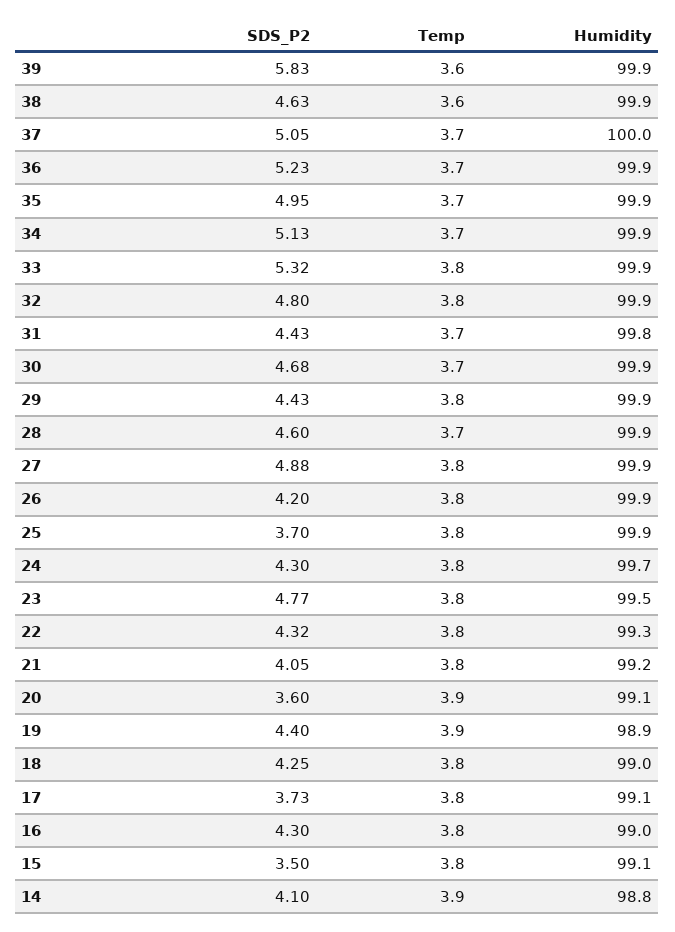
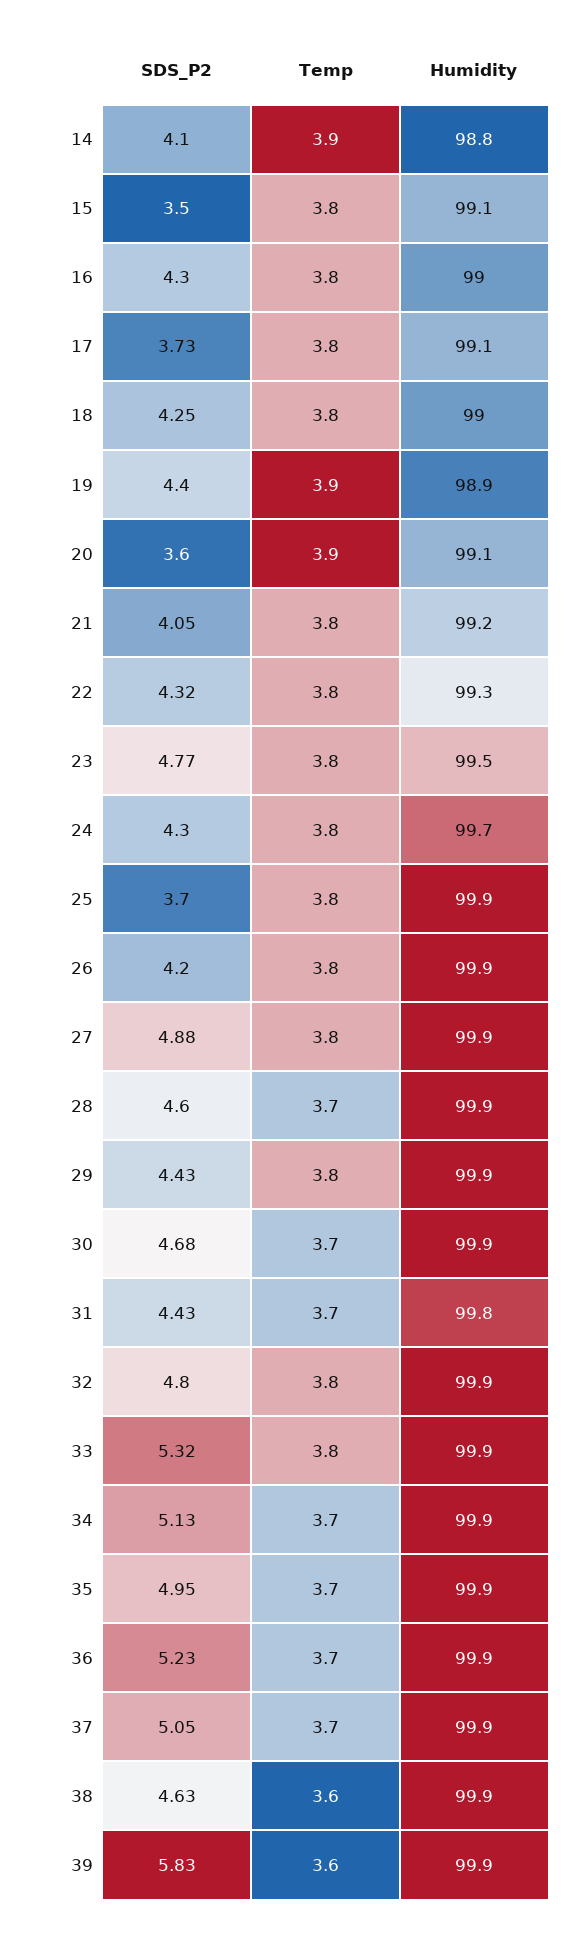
Humidity, 37: 100 -> 99.9

